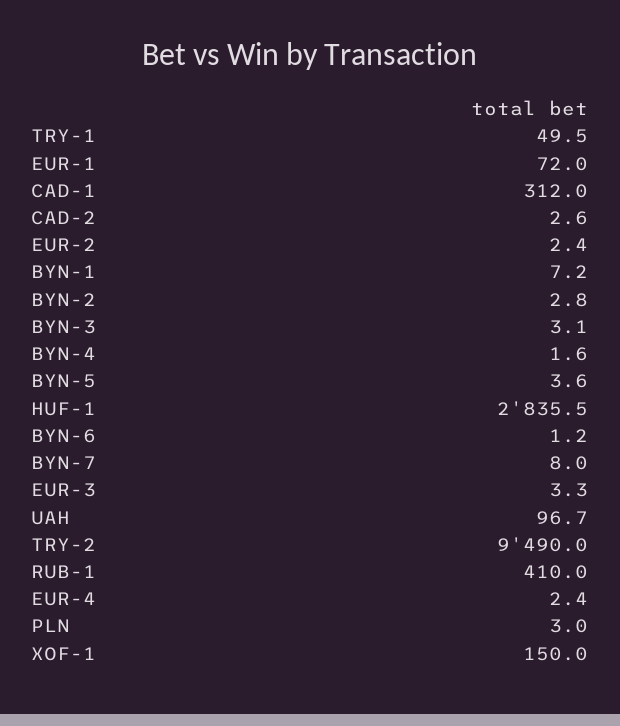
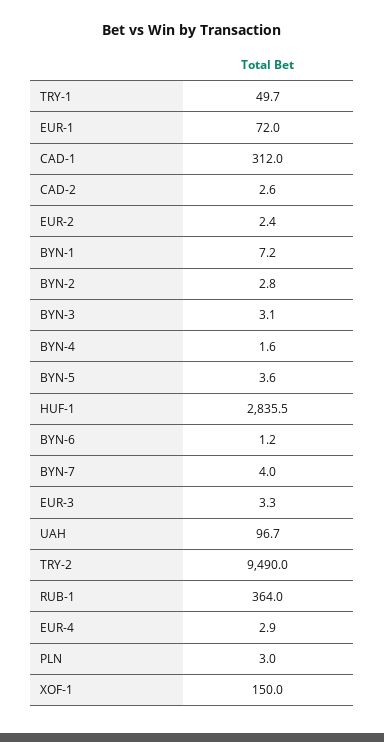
TRY-1: 49.5 -> 49.7
BYN-7: 8 -> 4
RUB-1: 410 -> 364
EUR-4: 2.4 -> 2.9

